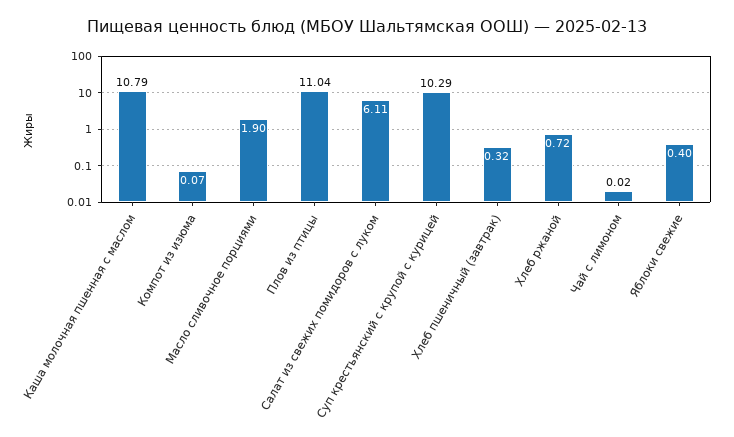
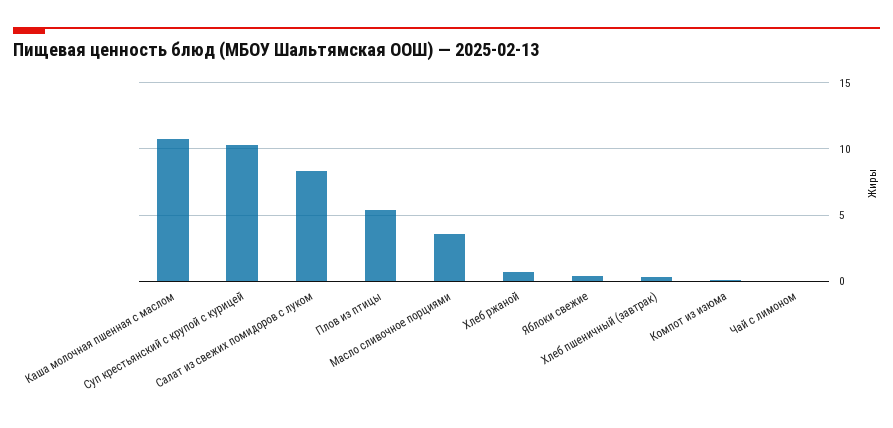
Масло сливочное порциями: 1.9 -> 3.5
Плов из птицы: 11.04 -> 5.5
Салат из свежих помидоров с луком: 6.11 -> 8.5

